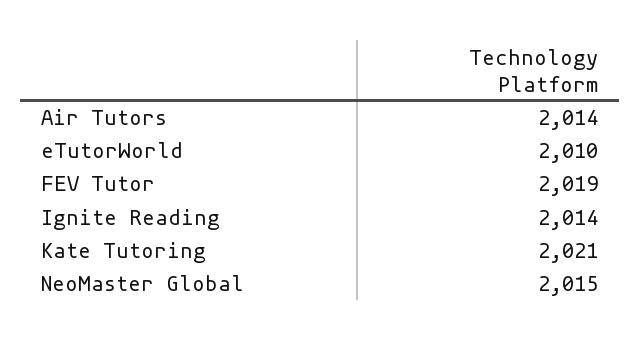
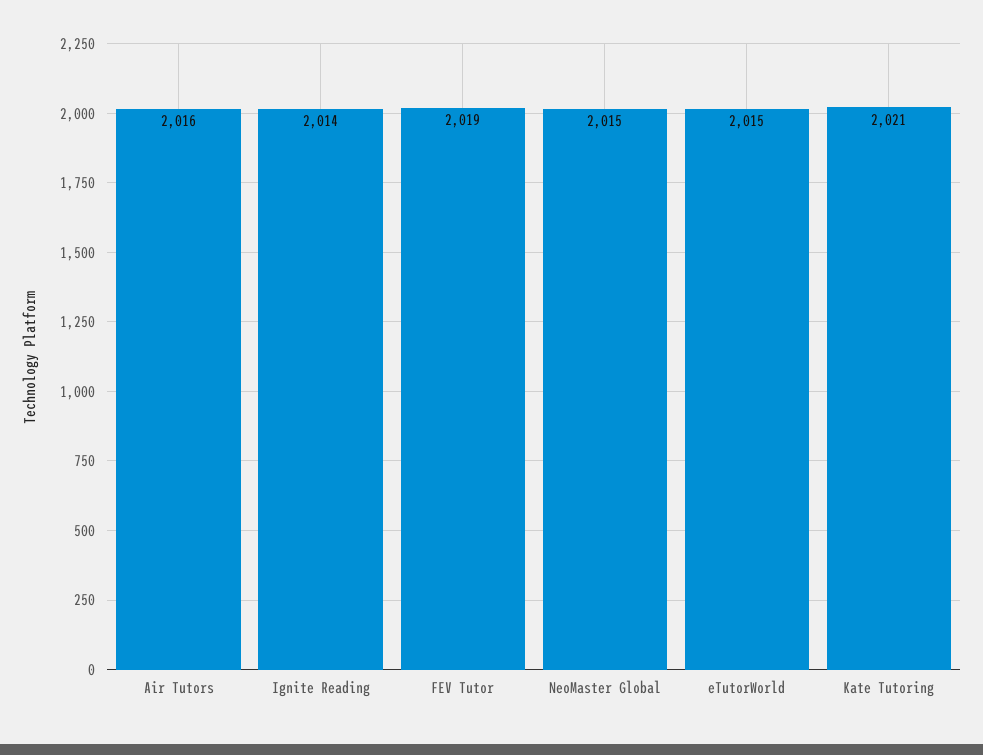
Air Tutors: 2014 -> 2016
eTutorWorld: 2010 -> 2015

